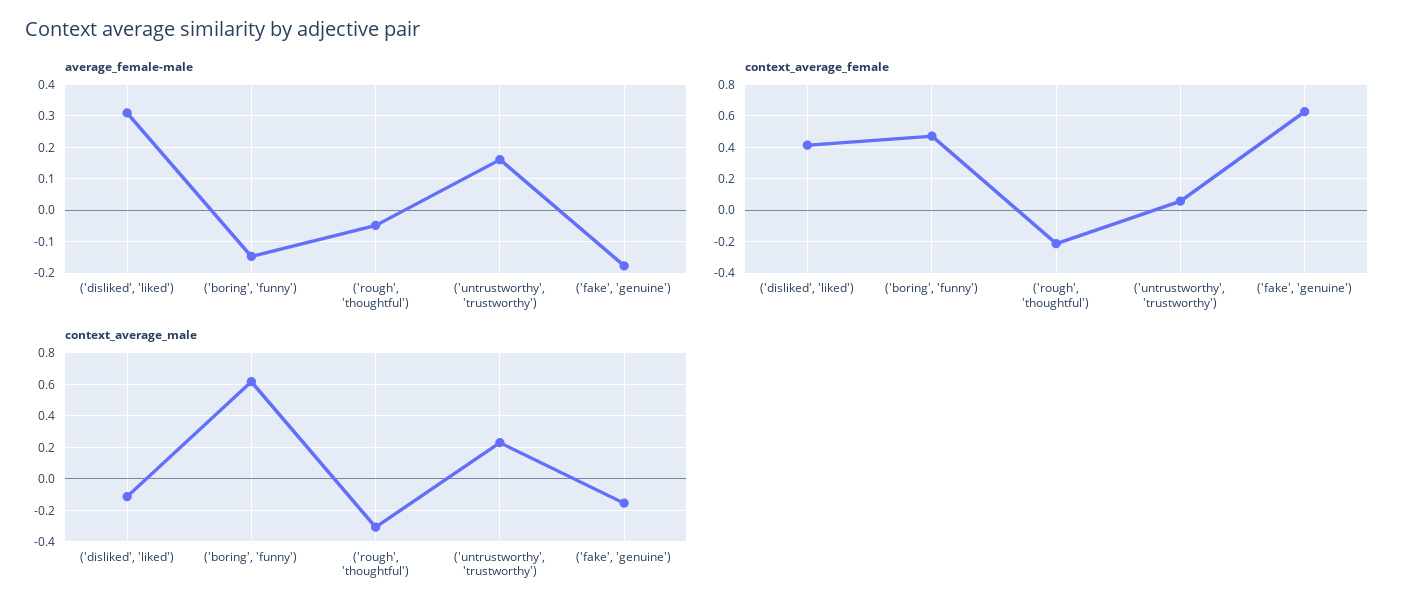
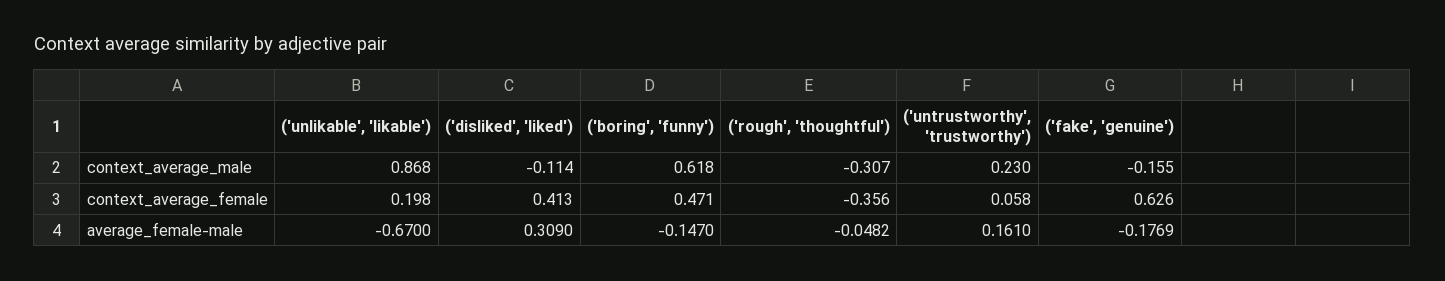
context_average_female, ('rough', 'thoughtful'): -0.2 -> -0.356
context_average_male, ('unlikable', 'likable'): none -> 0.868
context_average_female, ('unlikable', 'likable'): none -> 0.198
average_female-male, ('unlikable', 'likable'): none -> -0.67

